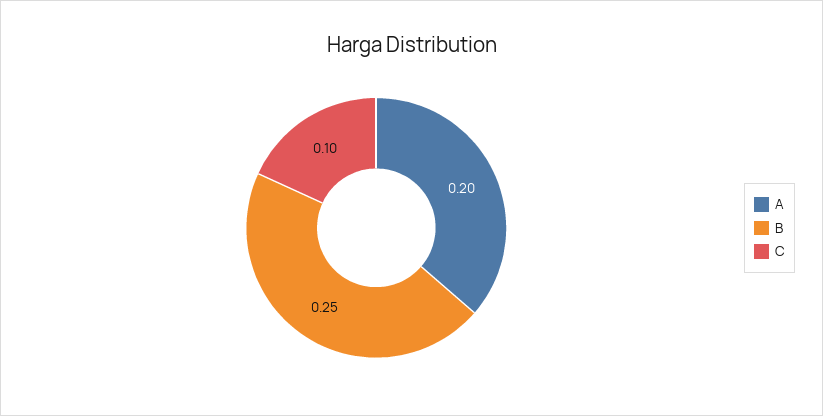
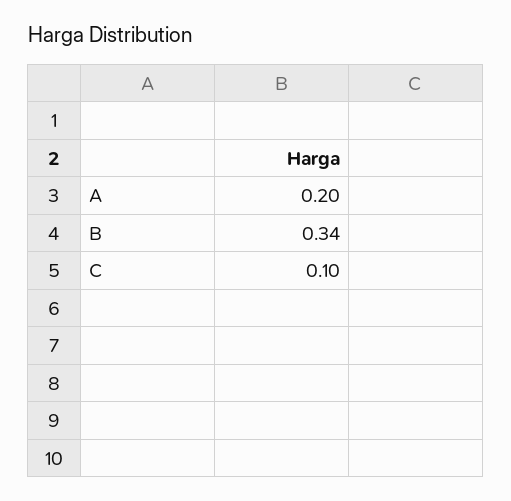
B: 0.25 -> 0.34

